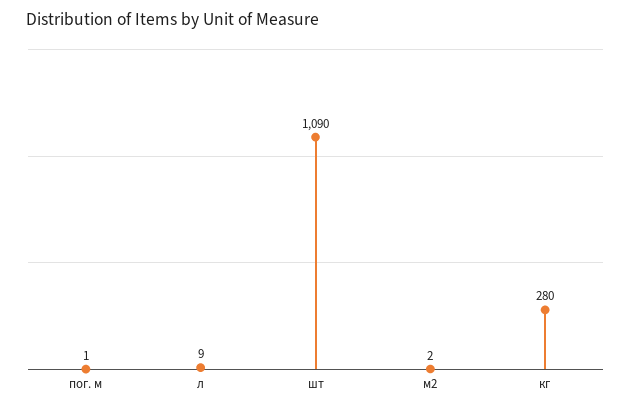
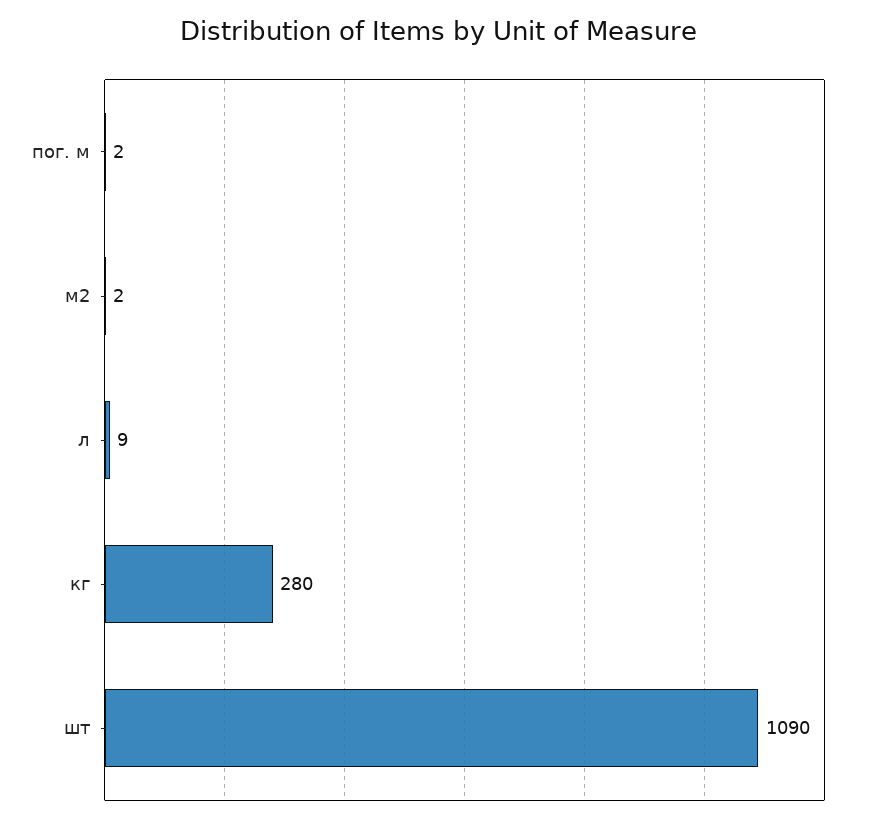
пог. м: 1 -> 2

